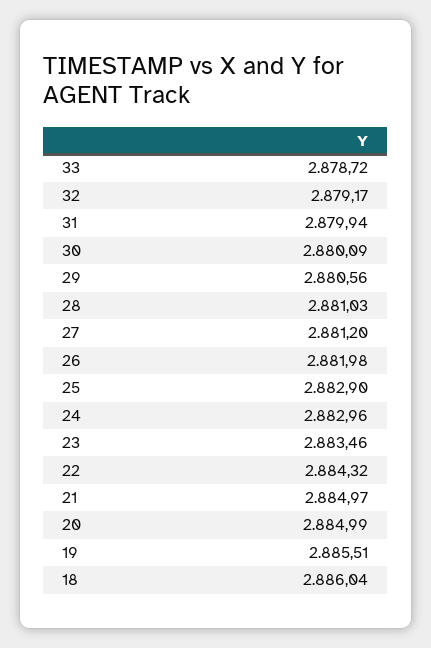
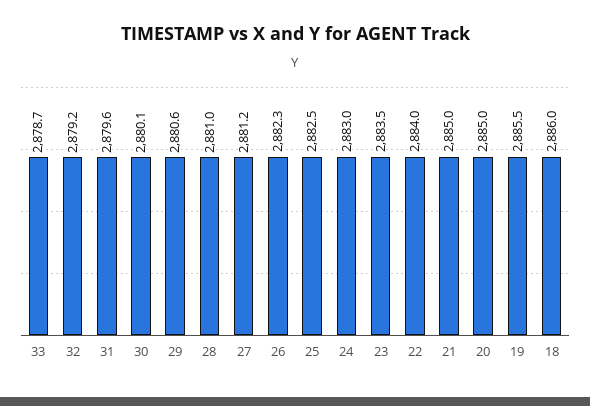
31: 2879.94 -> 2879.6
26: 2881.98 -> 2882.3
25: 2882.9 -> 2882.5
22: 2884.32 -> 2884

